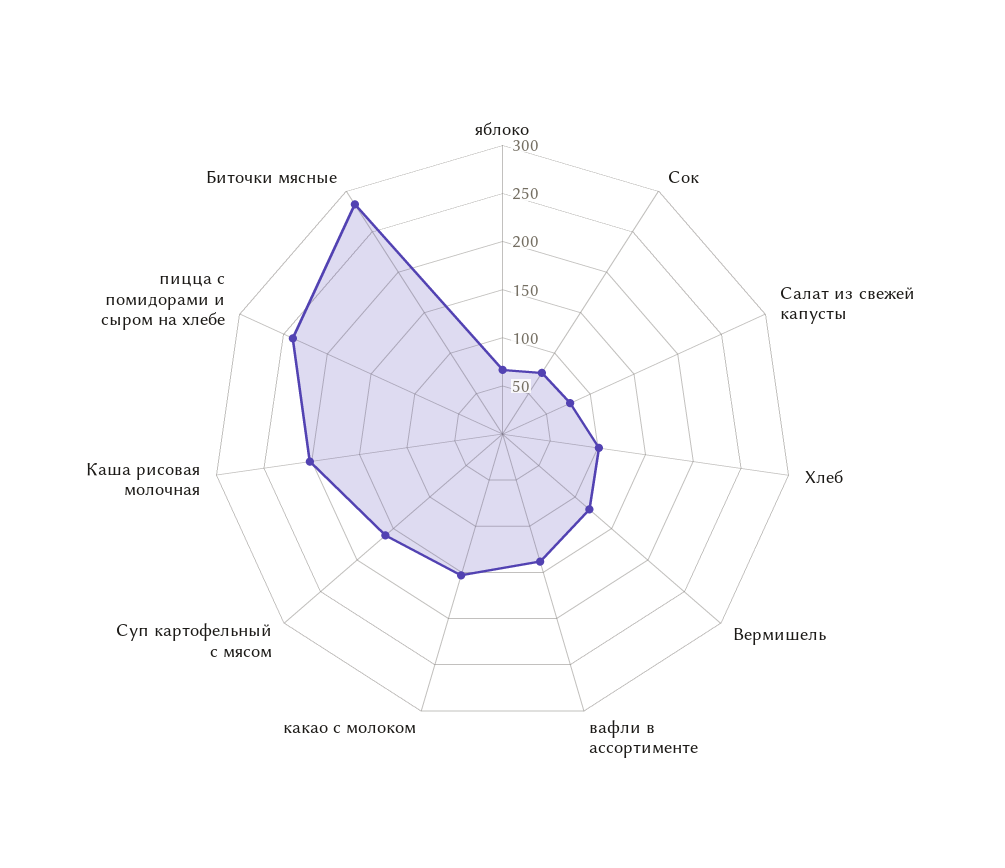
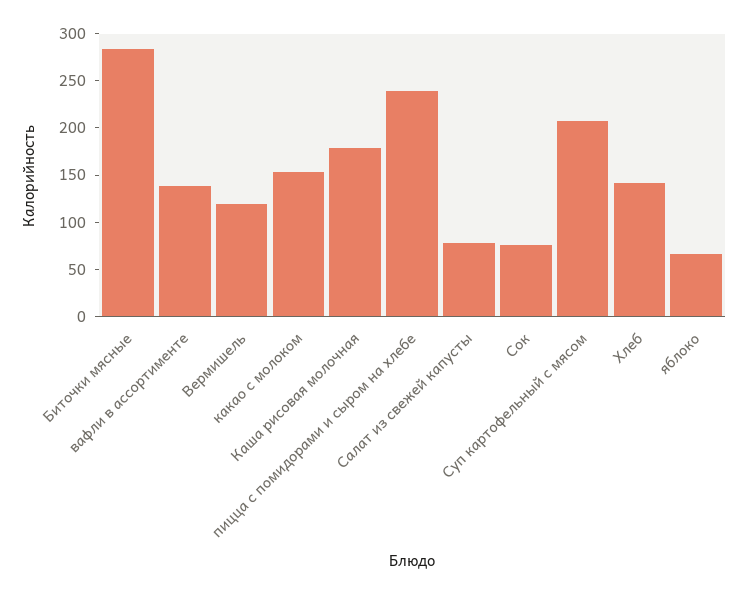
Хлеб: 100 -> 140
Суп картофельный с мясом: 160 -> 210
Каша рисовая молочная: 200 -> 180

